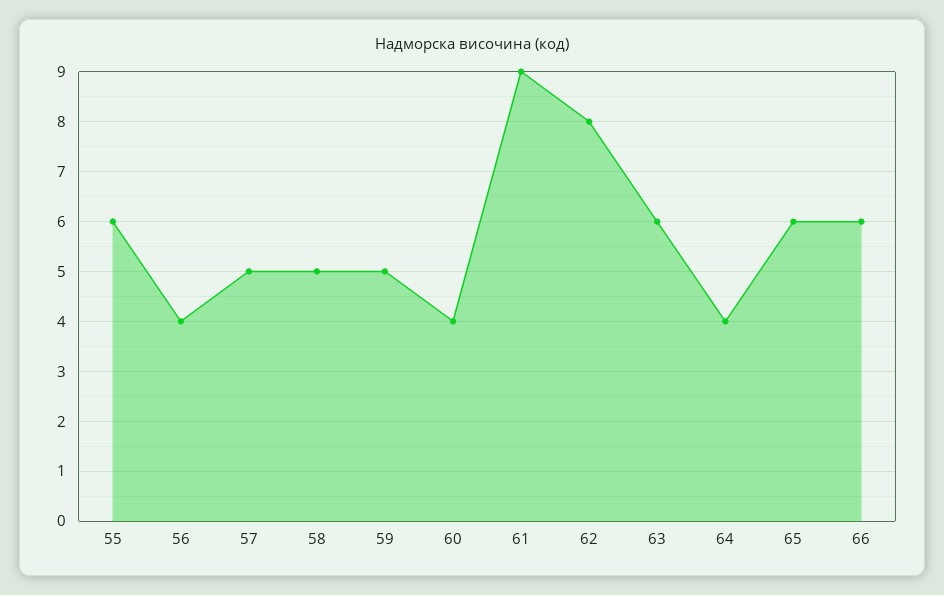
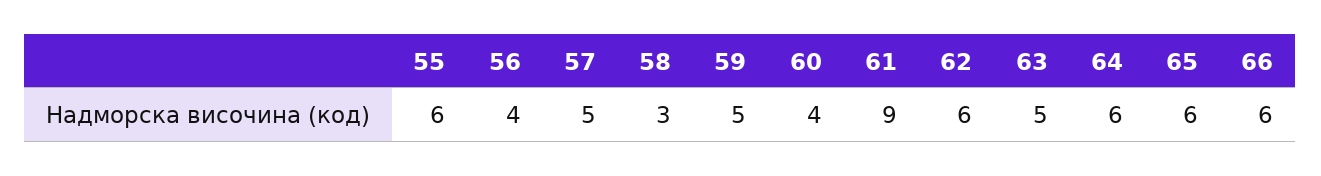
58: 5 -> 3
62: 8 -> 6
63: 6 -> 5
64: 4 -> 6

